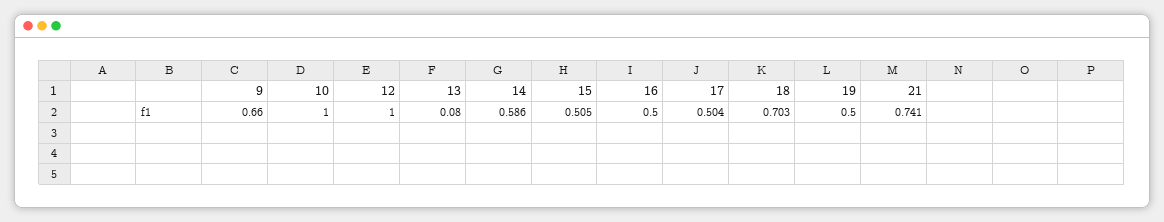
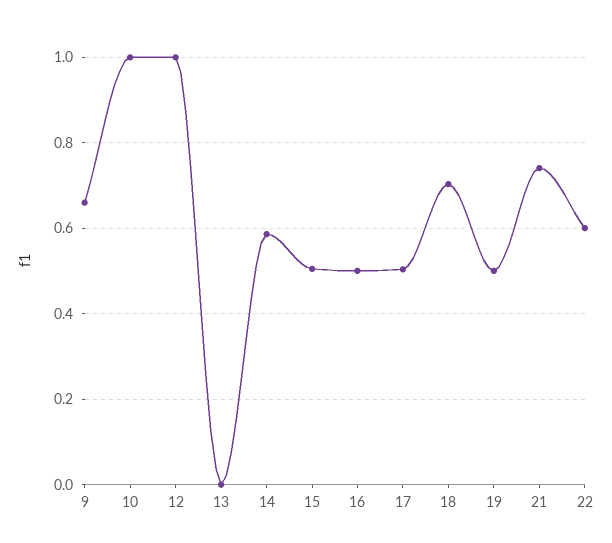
13: 0.08 -> 0
22: none -> 0.6

